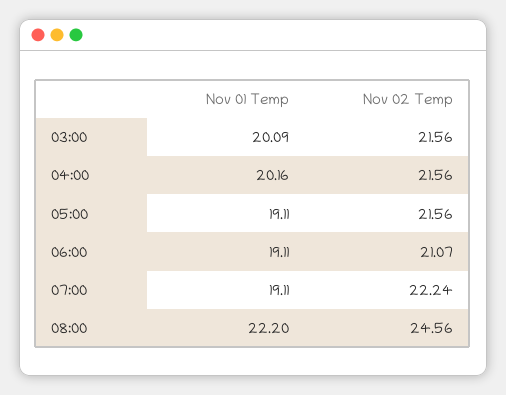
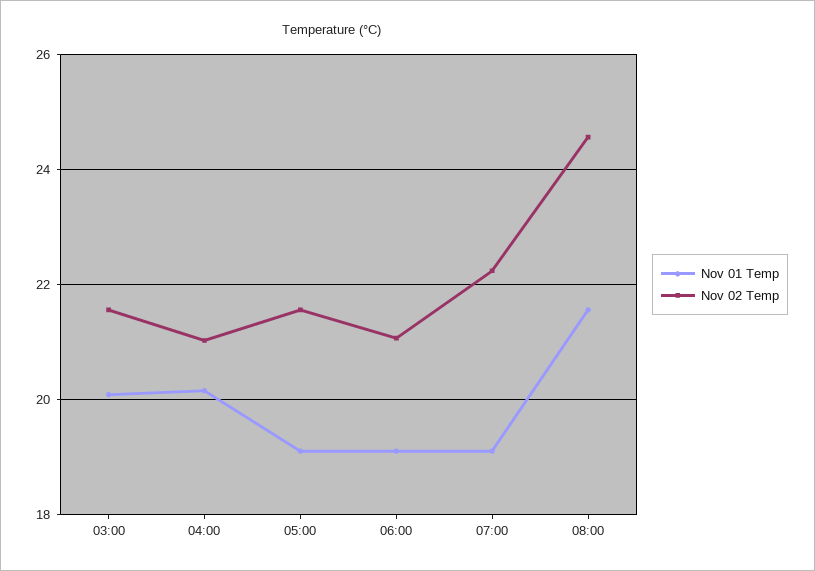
Nov 02 Temp, 04:00: 21.56 -> 21
Nov 01 Temp, 08:00: 22.2 -> 21.6

